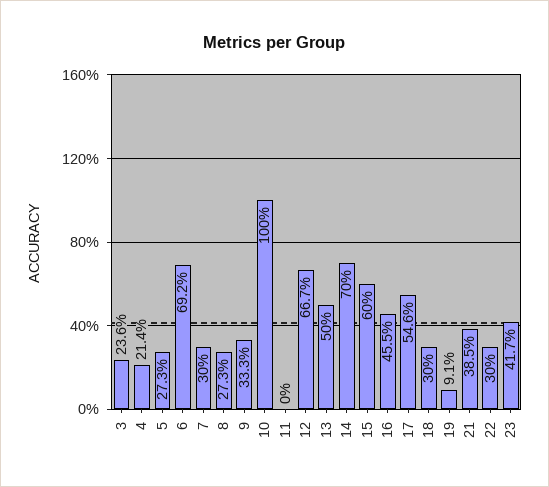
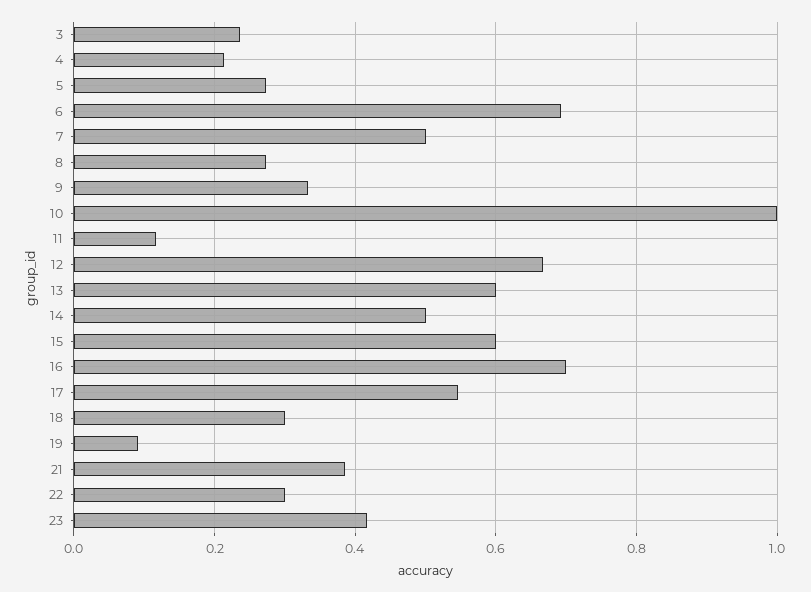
7: 0.3 -> 0.5
11: 0 -> 0.12
13: 0.5 -> 0.6
14: 0.7 -> 0.5
16: 0.455 -> 0.7

